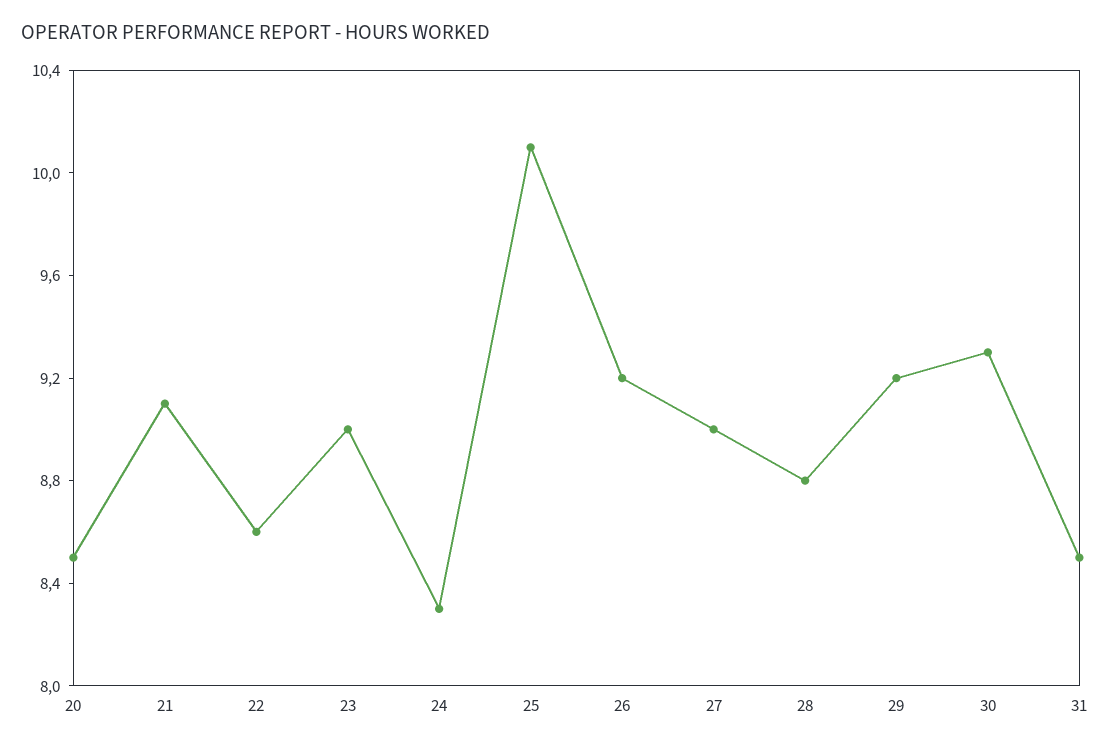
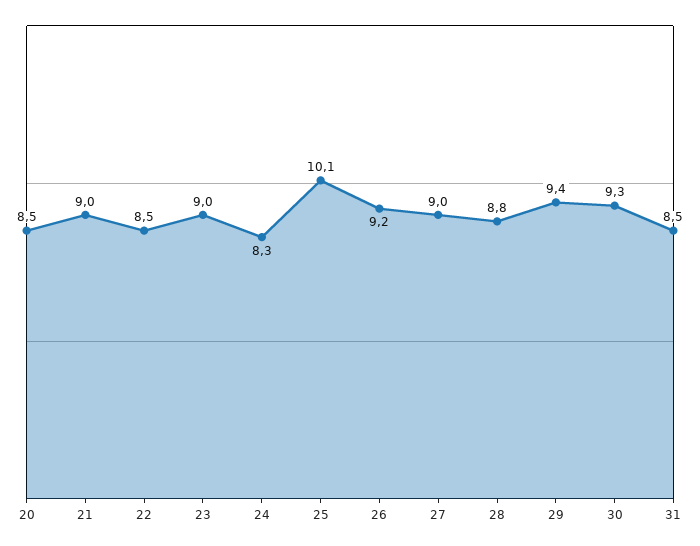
21: 9.1 -> 9
22: 8.6 -> 8.5
29: 9.2 -> 9.4

